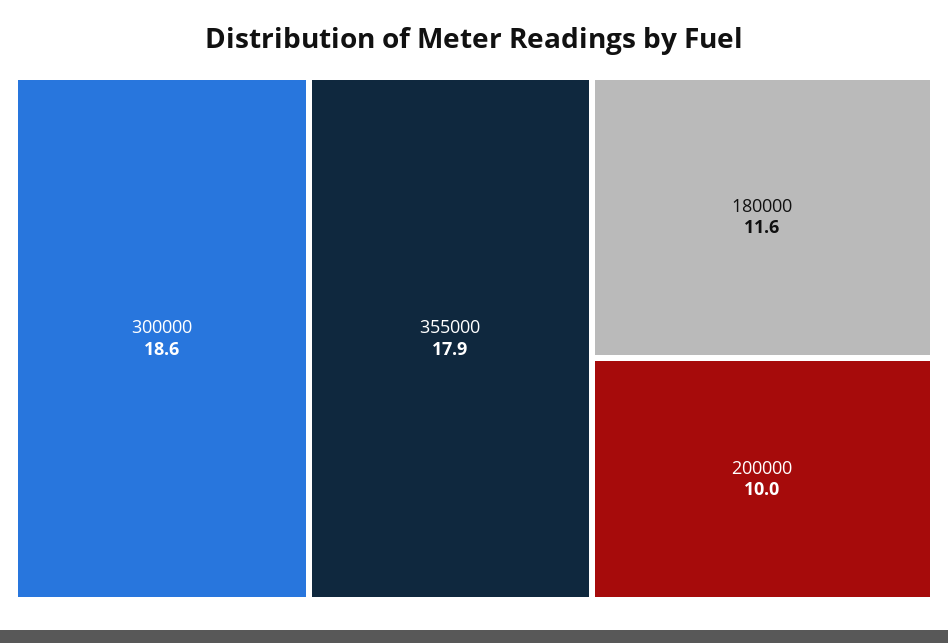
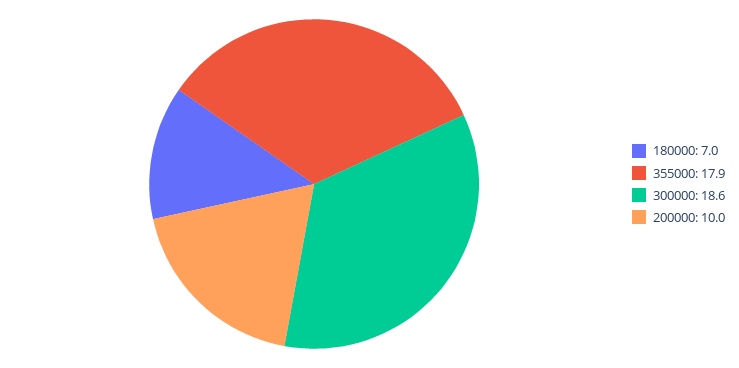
180000: 11.6 -> 7

